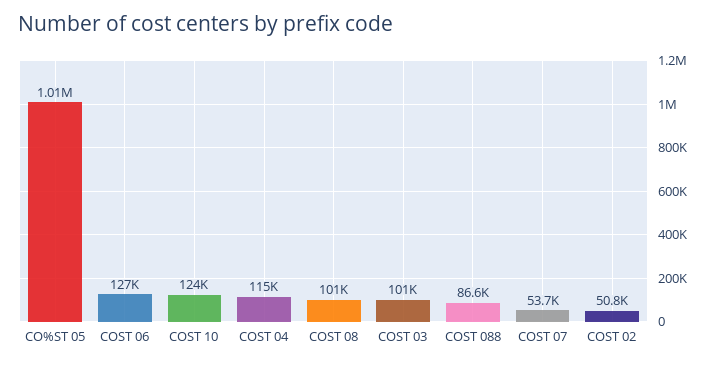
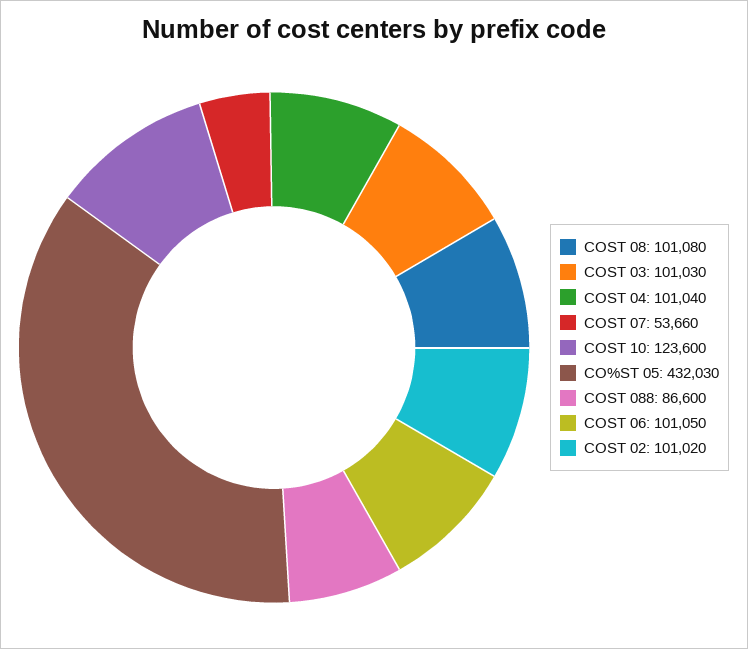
CO%ST 05: 1010000 -> 432030
COST 06: 127000 -> 101050
COST 04: 115000 -> 101040
COST 02: 50800 -> 101020

